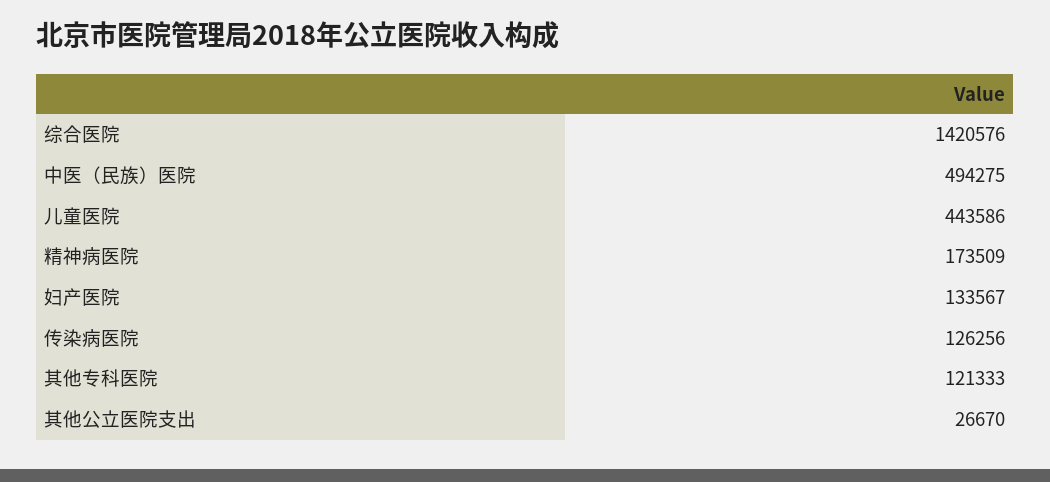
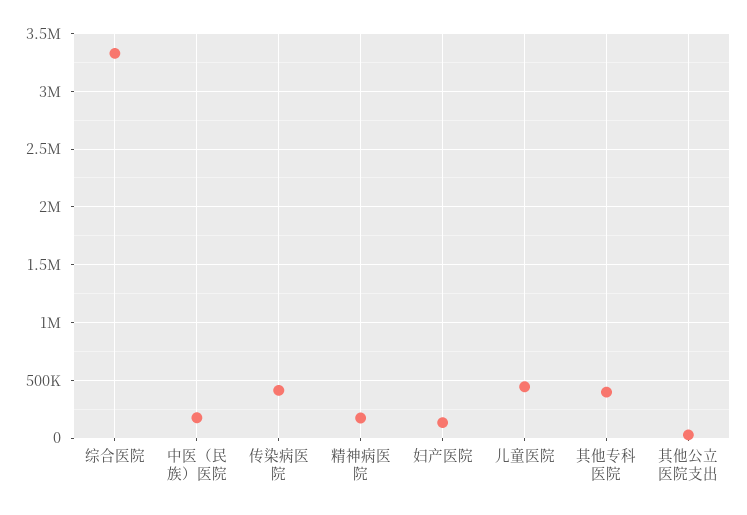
综合医院: 1420576 -> 3300000
中医（民族）医院: 494275 -> 200000
传染病医院: 126256 -> 400000
其他专科医院: 121333 -> 400000

